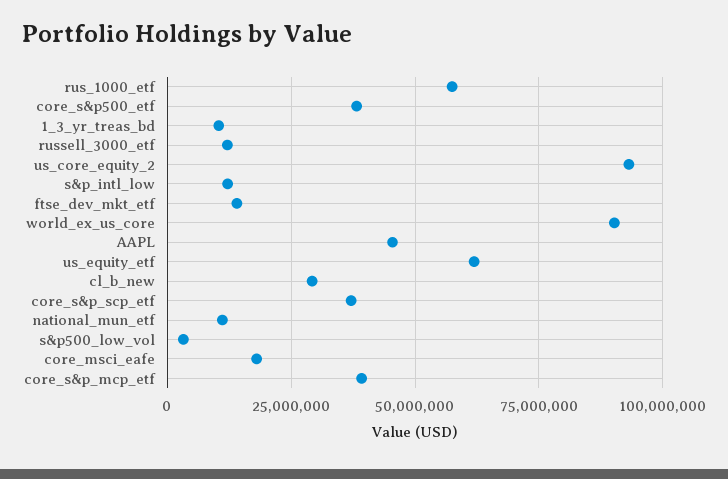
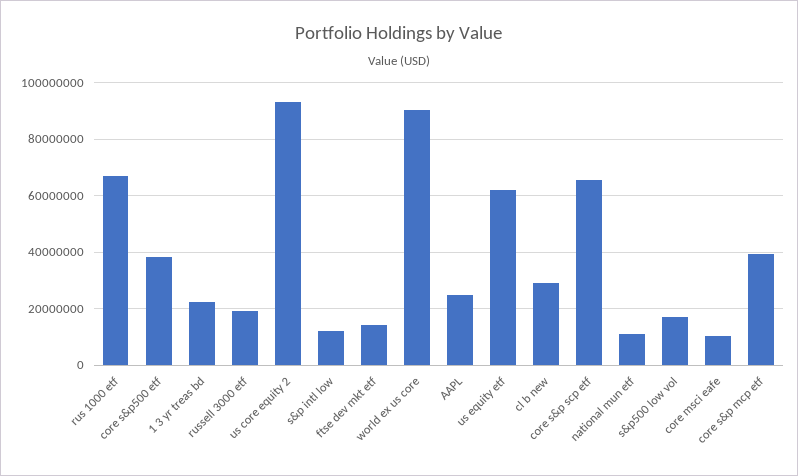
rus_1000_etf: 57500000 -> 67500000
1_3_yr_treas_bd: 10000000 -> 22500000
russell_3000_etf: 12500000 -> 20000000
AAPL: 45000000 -> 25000000
core_s&p_scp_etf: 37500000 -> 65000000
s&p500_low_vol: 2500000 -> 17500000
core_msci_eafe: 17500000 -> 10000000

